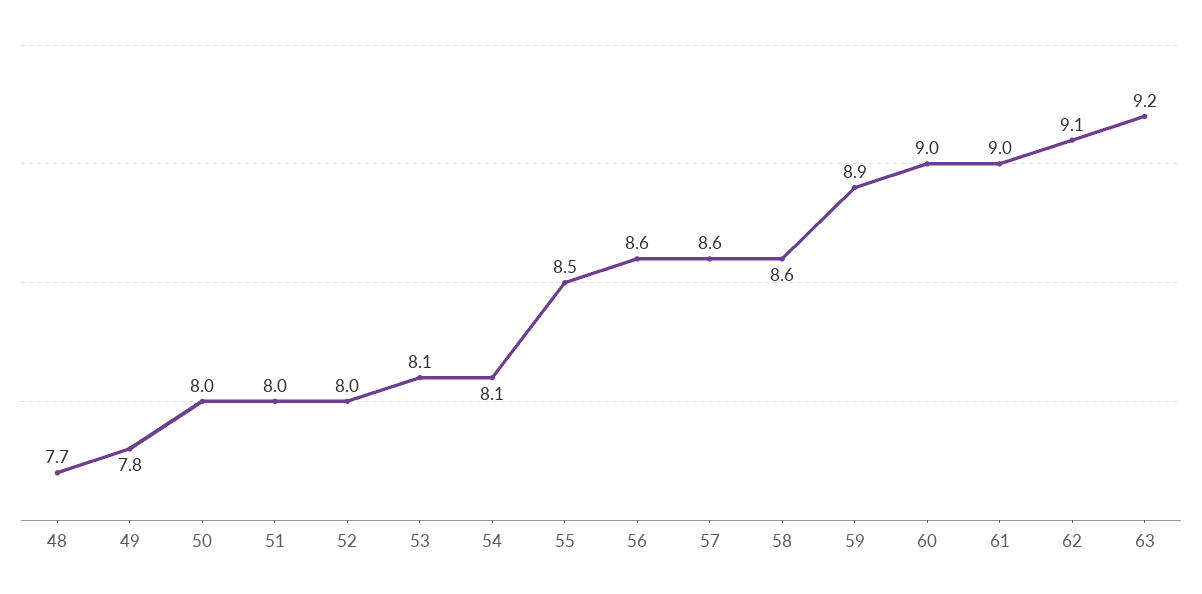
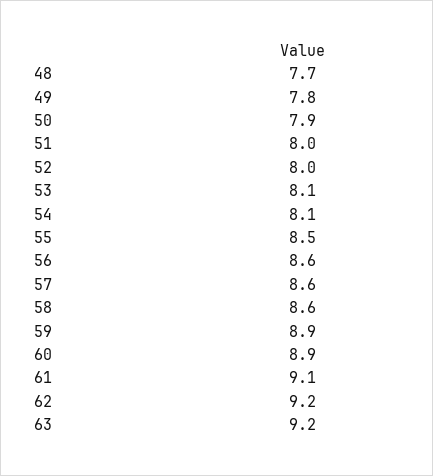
50: 8 -> 7.9
60: 9 -> 8.9
61: 9 -> 9.1
62: 9.1 -> 9.2

